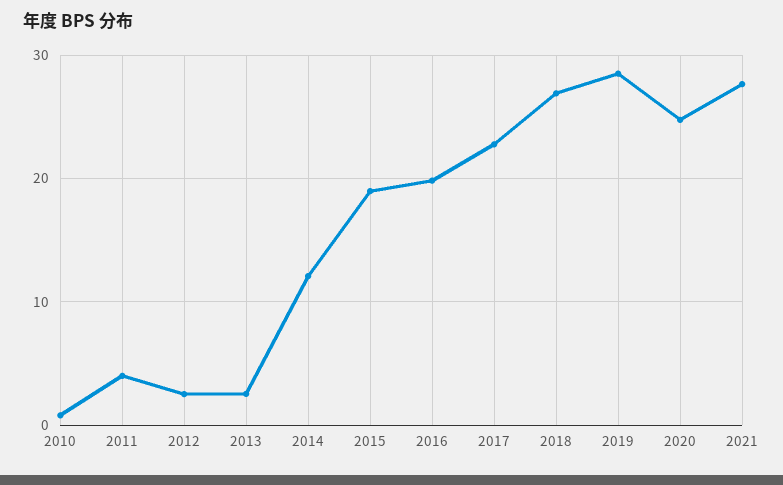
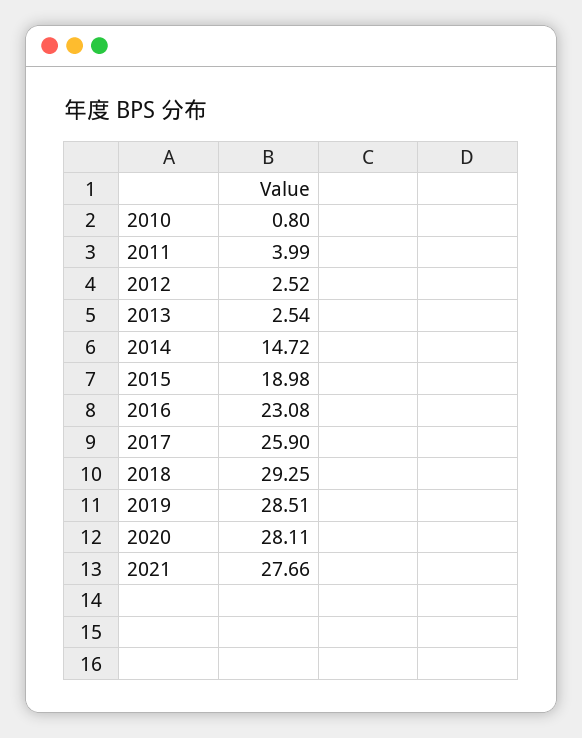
2014: 12 -> 14.72
2016: 20 -> 23.08
2017: 23 -> 25.9
2018: 27 -> 29.25
2020: 25 -> 28.11

